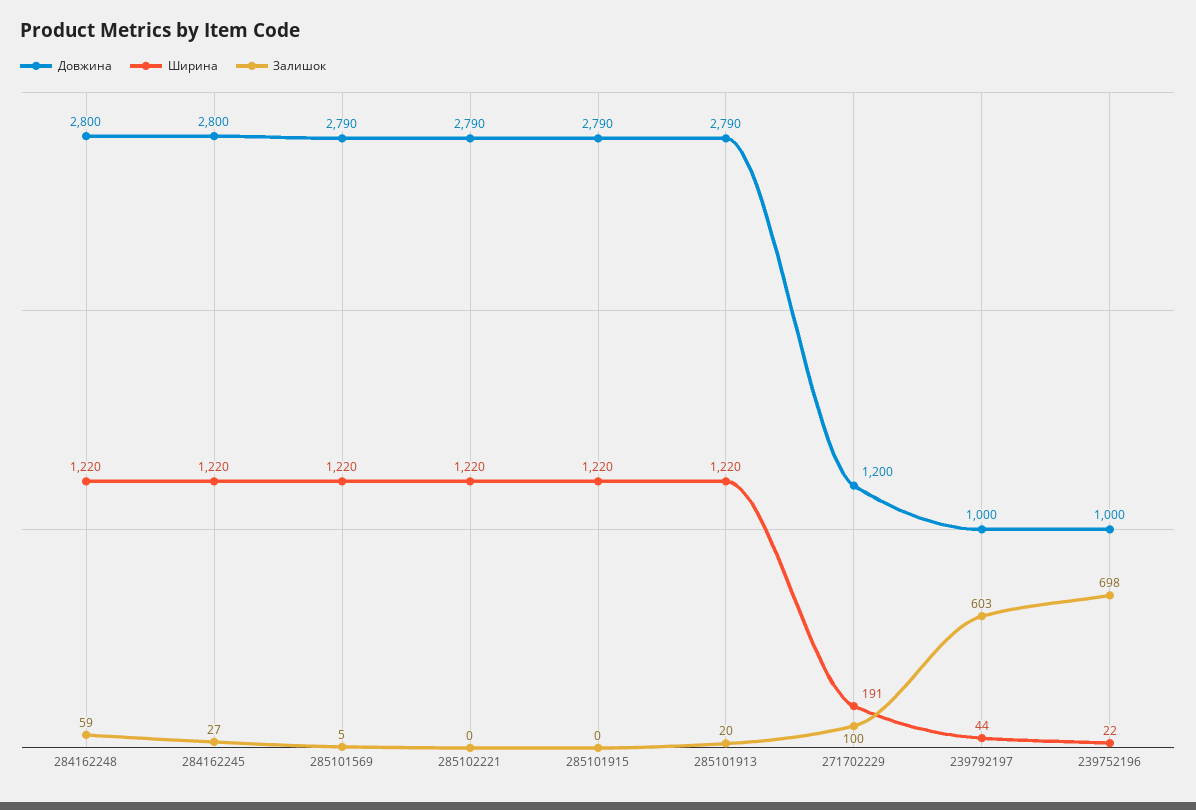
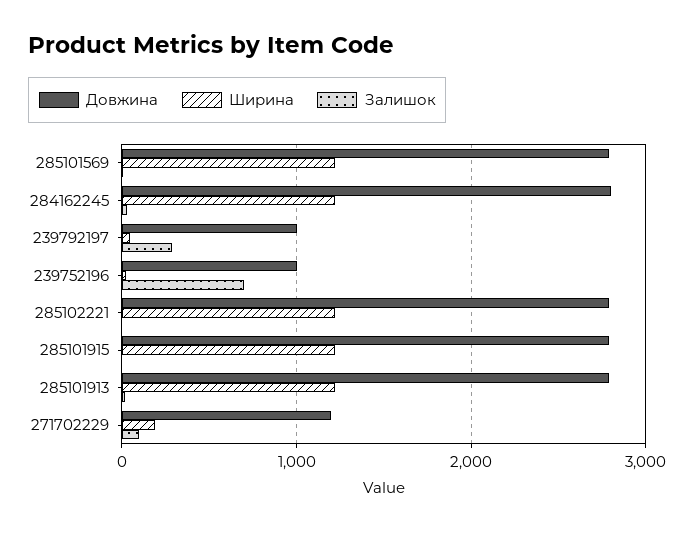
Довжина, 284162248: 2800 -> none
Ширина, 284162248: 1220 -> none
Залишок, 284162248: 59 -> none
Залишок, 239792197: 603 -> 300

